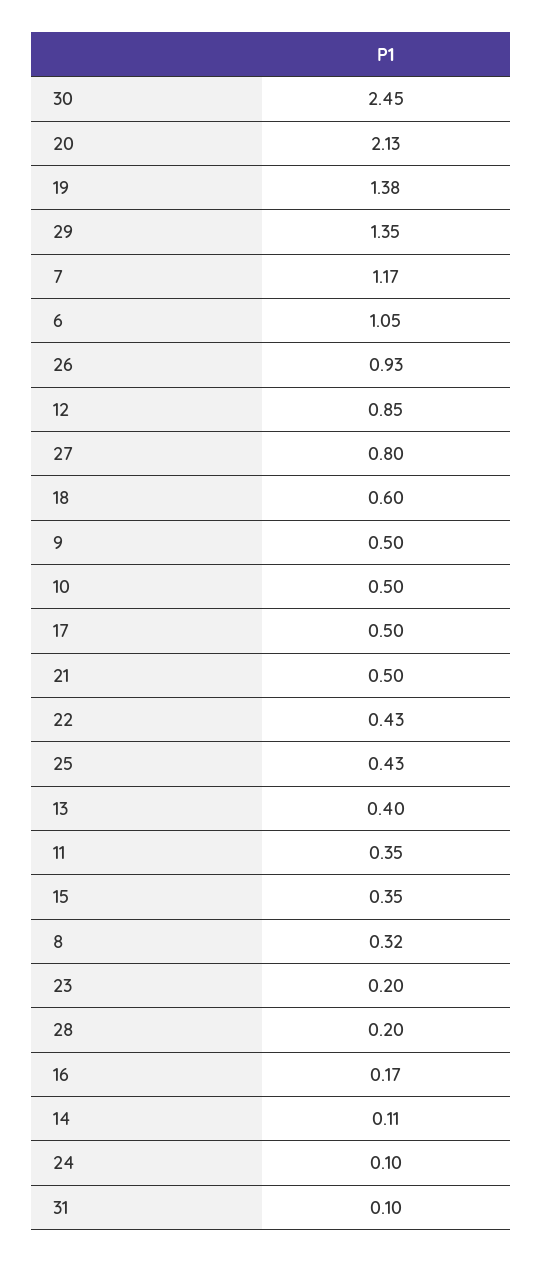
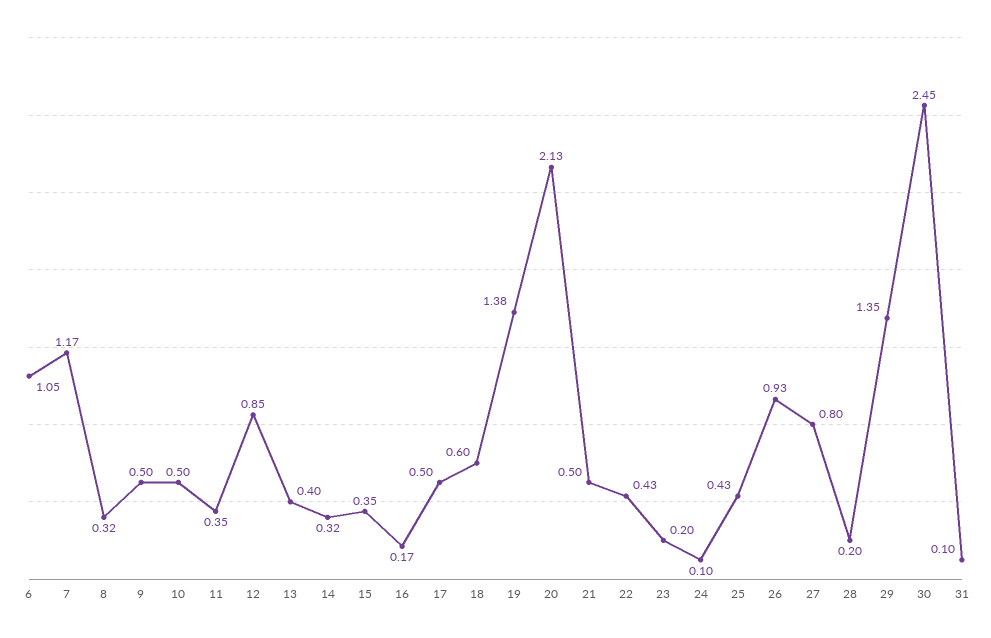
14: 0.11 -> 0.32

